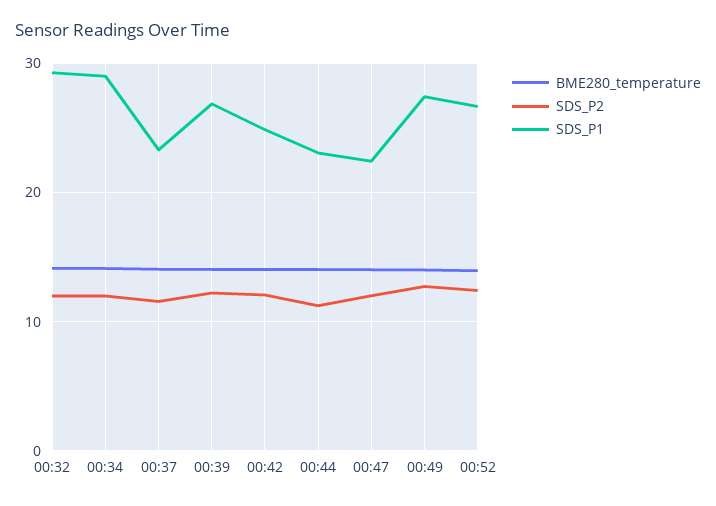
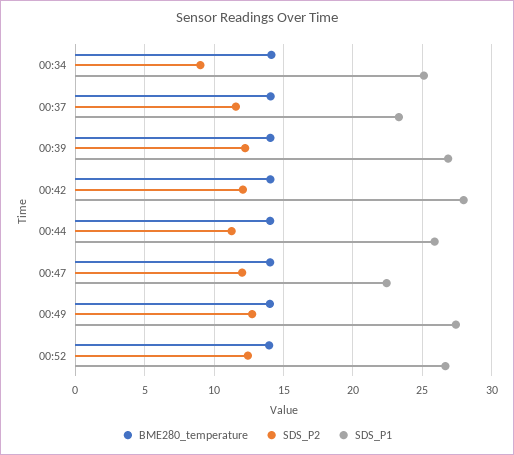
BME280_temperature, 00:32: 14 -> none
SDS_P2, 00:32: 12 -> none
SDS_P1, 00:32: 29 -> none
SDS_P2, 00:34: 12 -> 9
SDS_P1, 00:34: 29 -> 25
SDS_P1, 00:42: 25 -> 28
SDS_P1, 00:44: 23 -> 26

